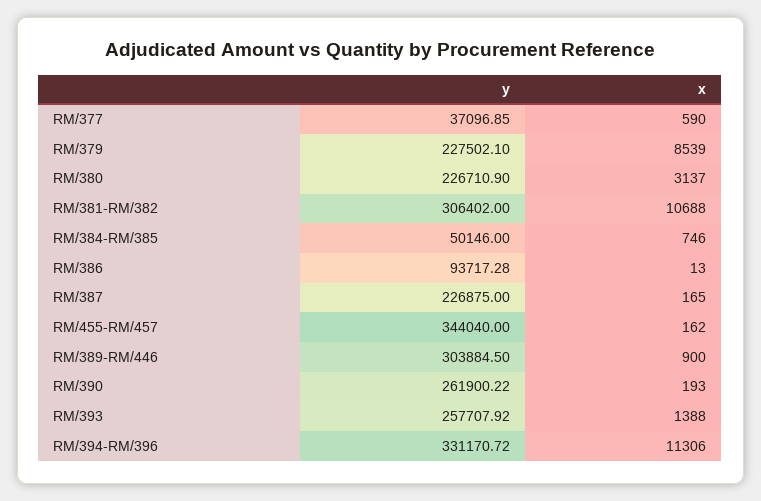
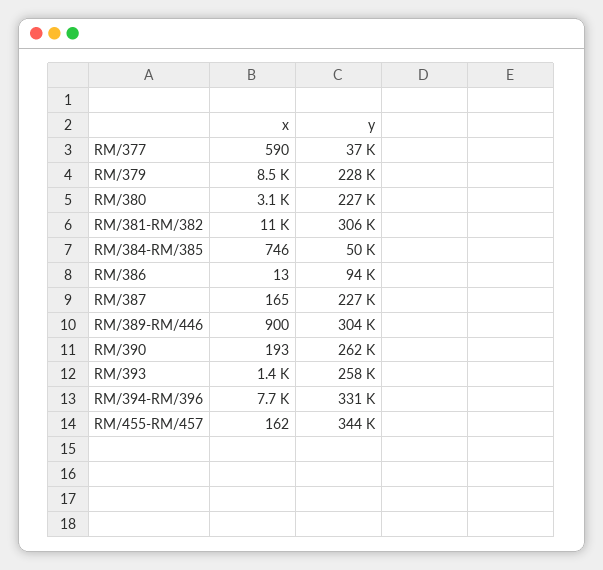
x, RM/394-RM/396: 11306 -> 7700

